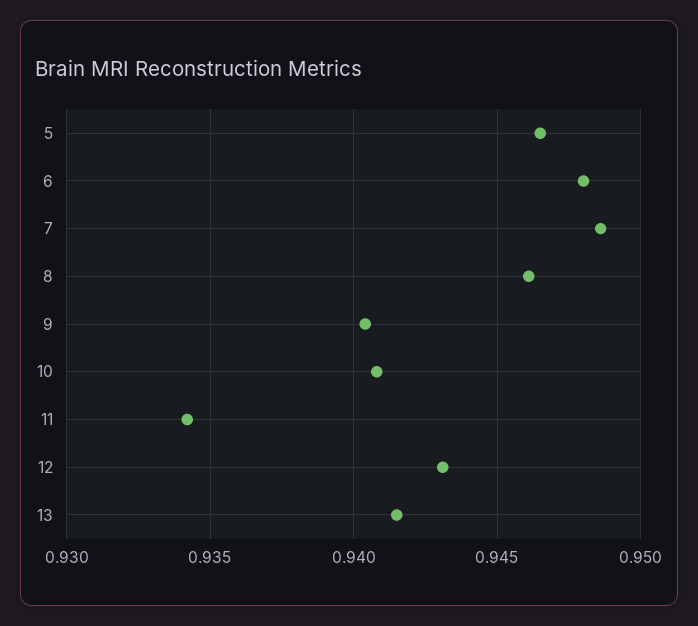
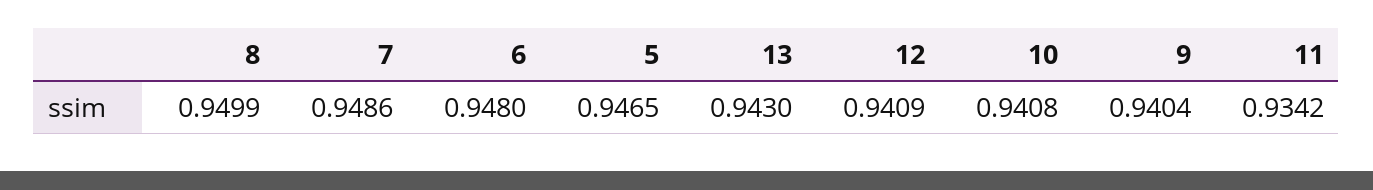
8: 0.946 -> 0.9499
12: 0.943 -> 0.9409
13: 0.9415 -> 0.943

